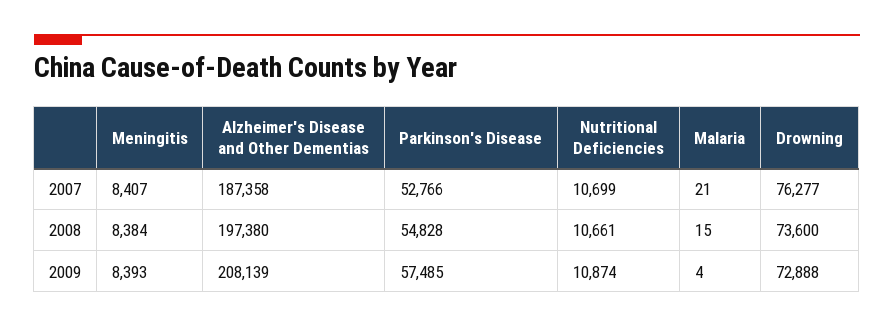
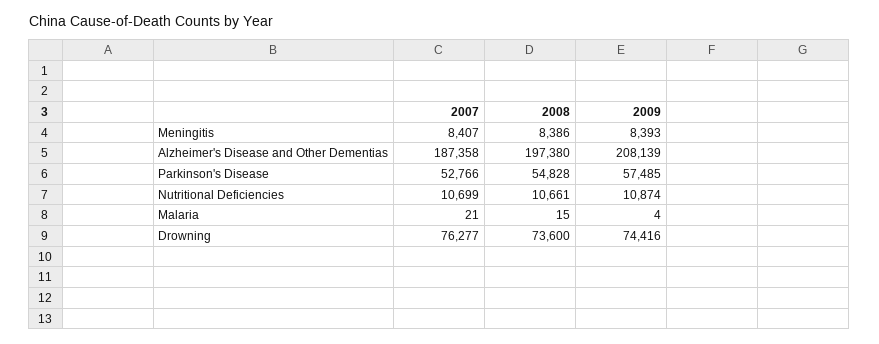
Meningitis, 2008: 8384 -> 8386
Drowning, 2009: 72888 -> 74416

